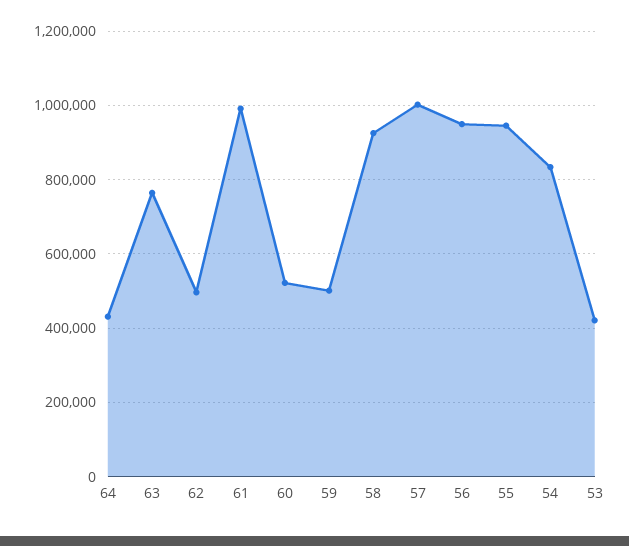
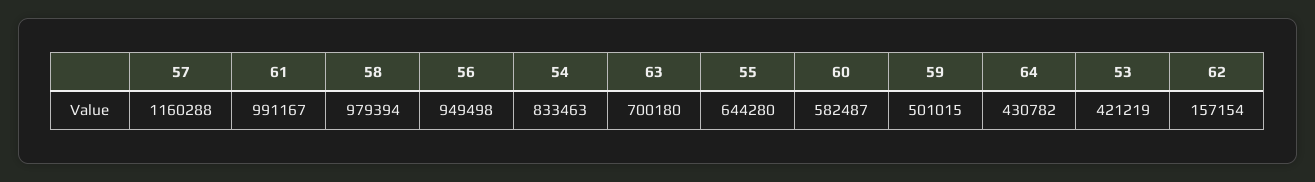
63: 760000 -> 700180
62: 500000 -> 157154
60: 520000 -> 582487
58: 920000 -> 979394
57: 1000000 -> 1160288
55: 940000 -> 644280

